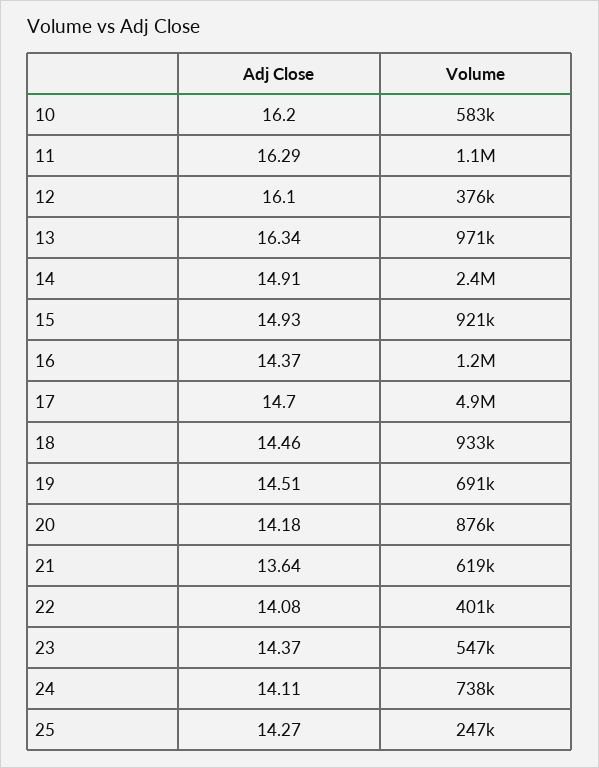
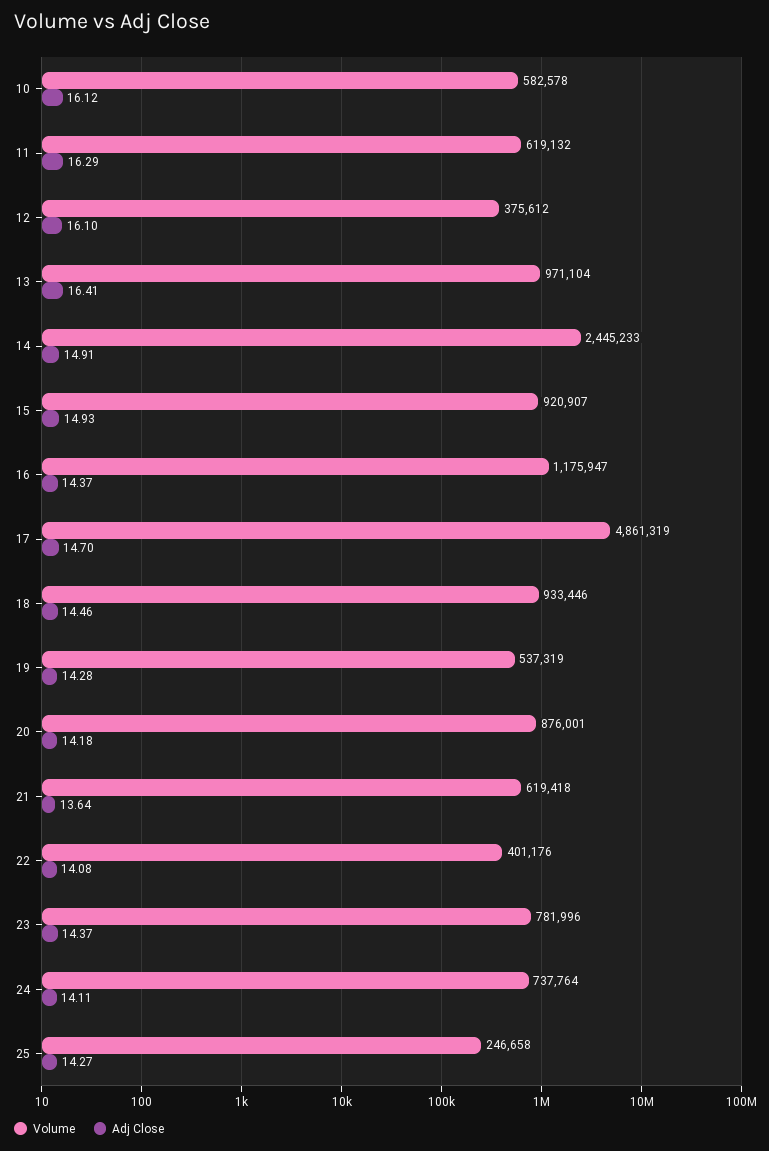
Adj Close, 10: 16.2 -> 16.12
Volume, 11: 1100000 -> 619132
Adj Close, 13: 16.34 -> 16.41
Adj Close, 19: 14.51 -> 14.28
Volume, 19: 691000 -> 537319
Volume, 23: 547000 -> 781996

